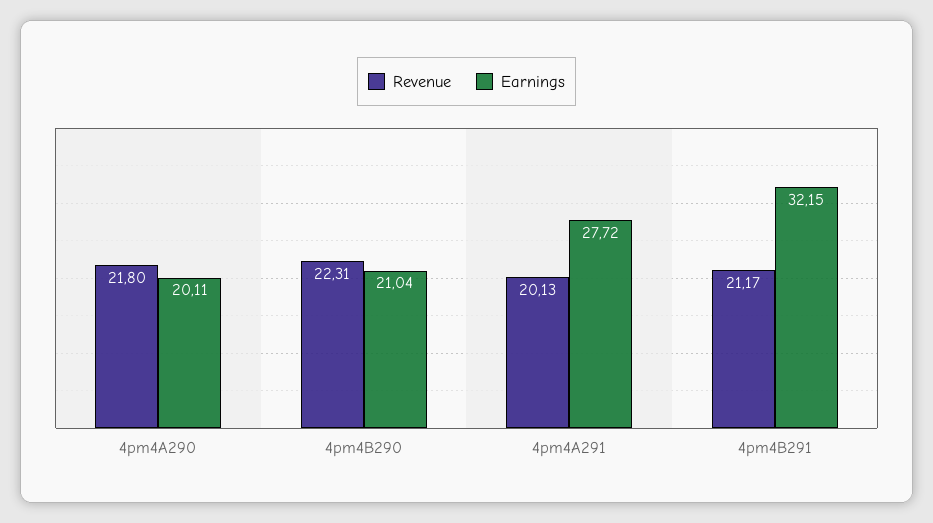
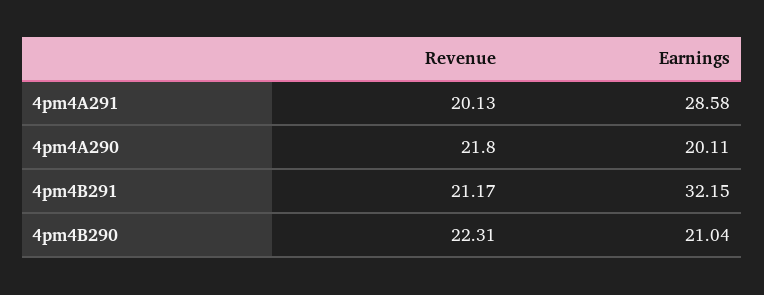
Earnings, 4pm4A291: 27.72 -> 28.58

